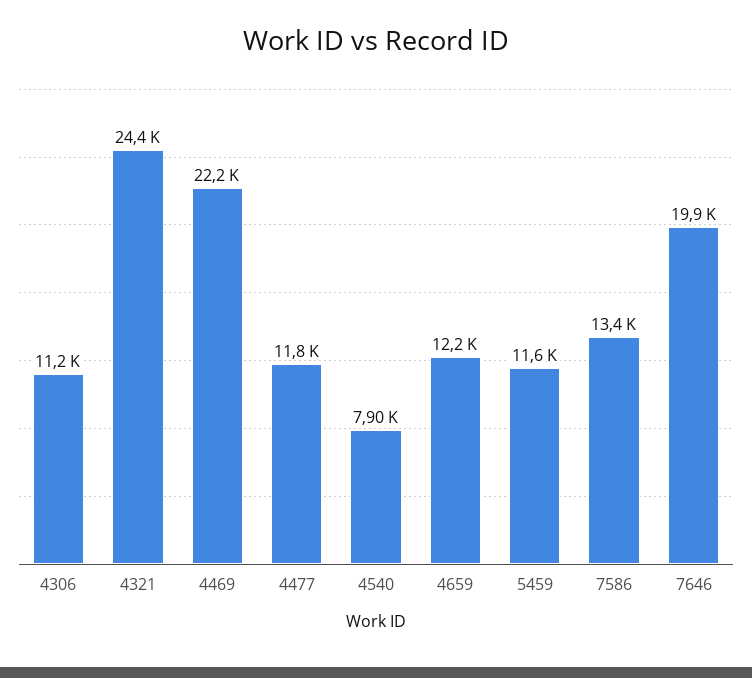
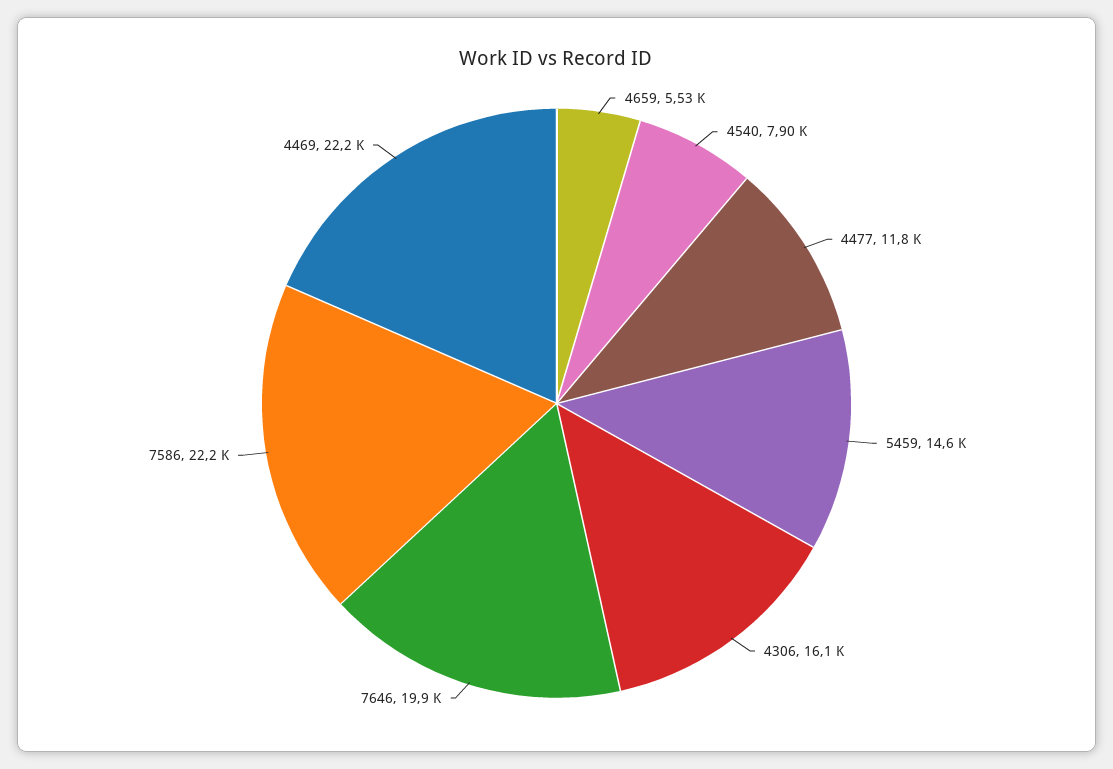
4306: 11200 -> 16100
4321: 24400 -> none
4659: 12200 -> 5530
5459: 11600 -> 14600
7586: 13400 -> 22200

